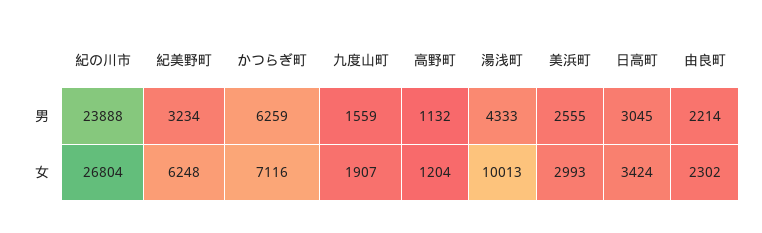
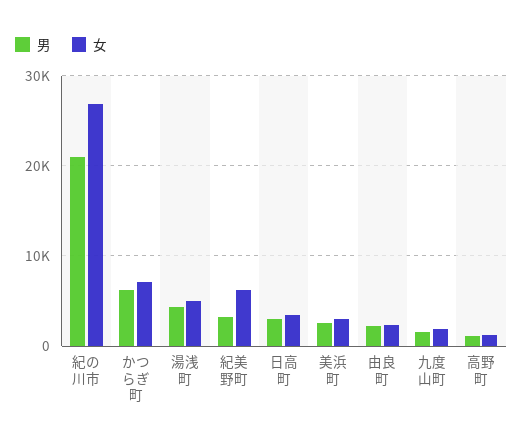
男, 紀の川市: 23888 -> 21000
女, 湯浅町: 10013 -> 5000

